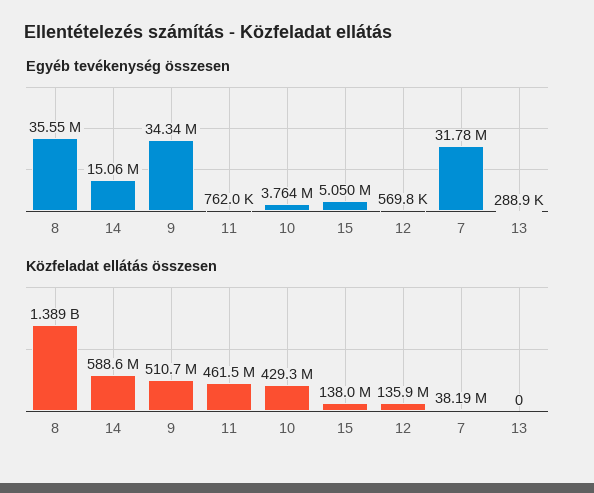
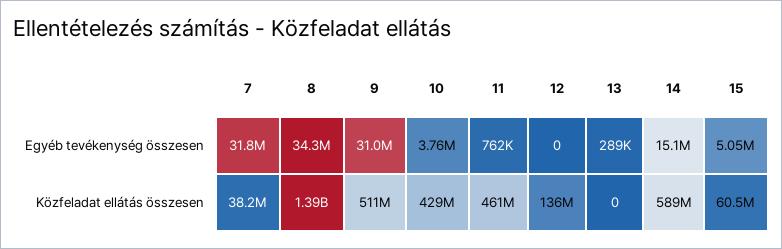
Egyéb tevékenység összesen, 8: 35550000 -> 34300000
Egyéb tevékenység összesen, 9: 34340000 -> 31000000
Egyéb tevékenység összesen, 12: 569800 -> 0
Közfeladat ellátás összesen, 15: 138000000 -> 60500000

